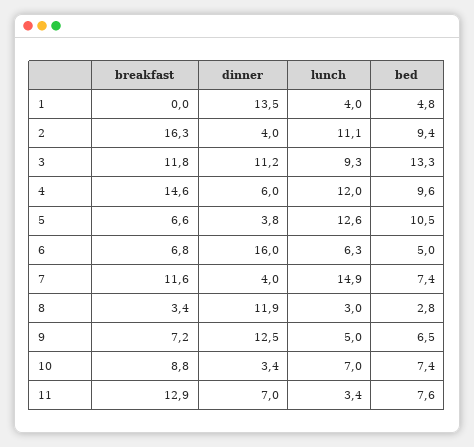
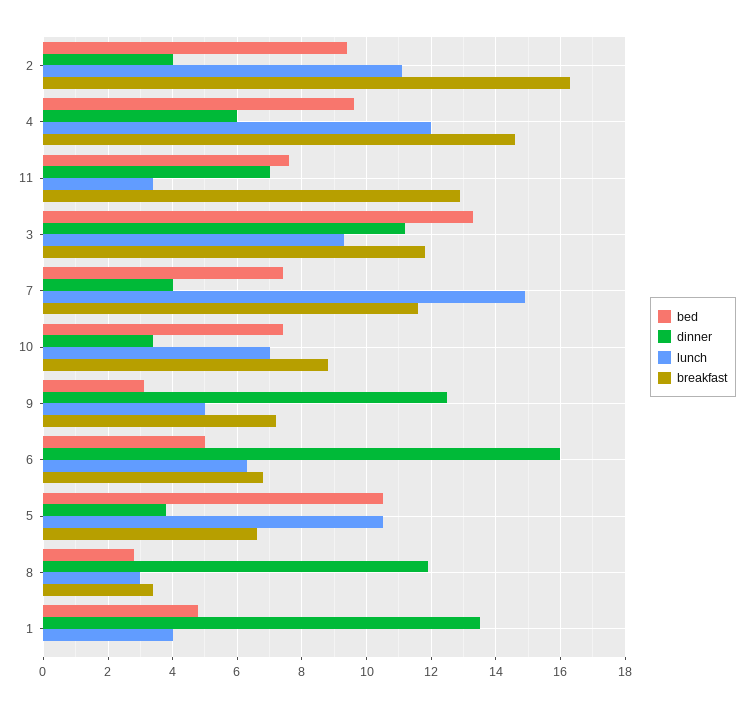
lunch, 5: 12.6 -> 10.5
bed, 9: 6.5 -> 3

